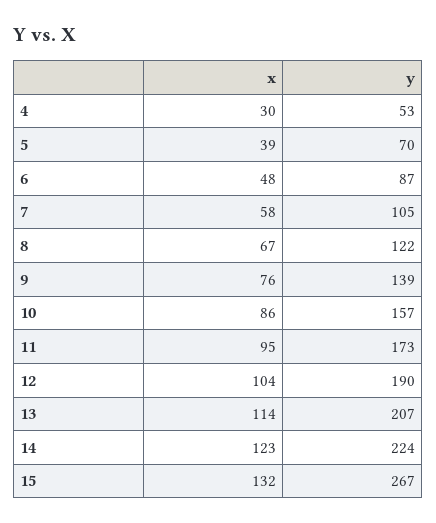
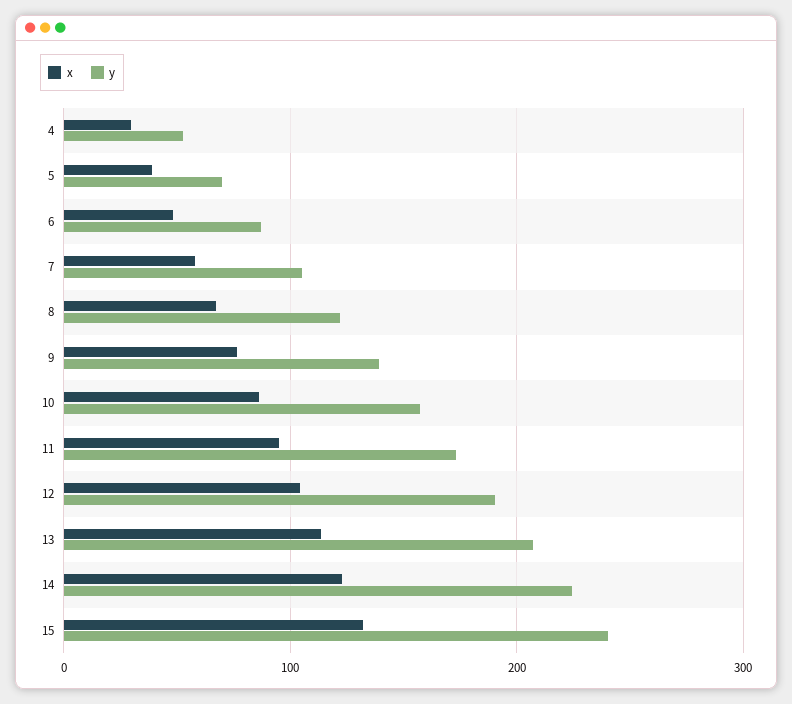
y, 15: 267 -> 240

